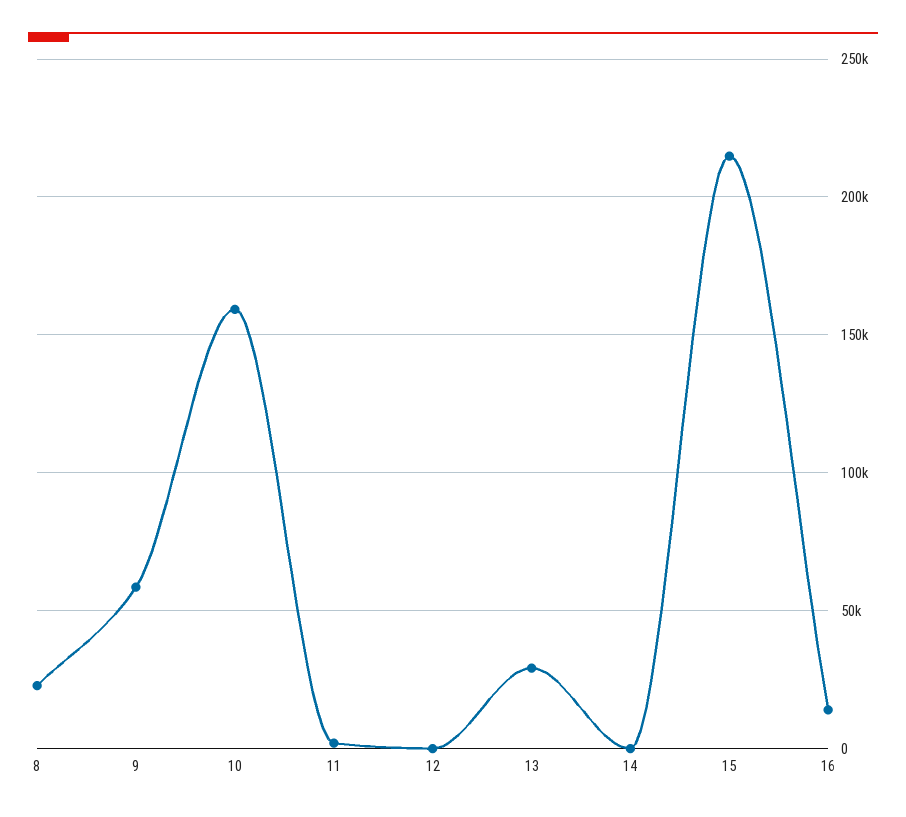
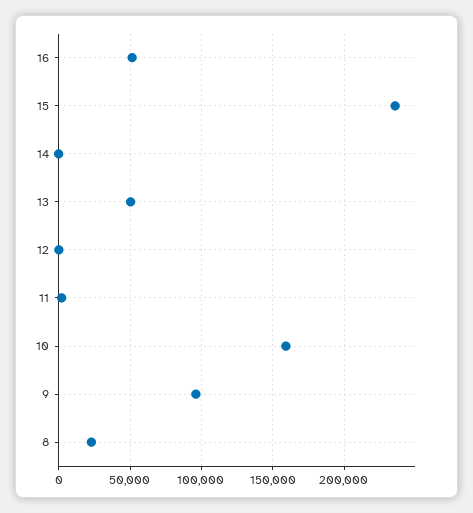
9: 60000 -> 95000
13: 30000 -> 50000
15: 215000 -> 235000
16: 15000 -> 50000

